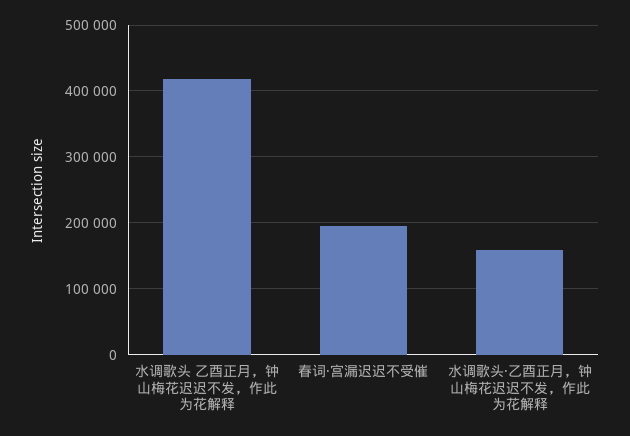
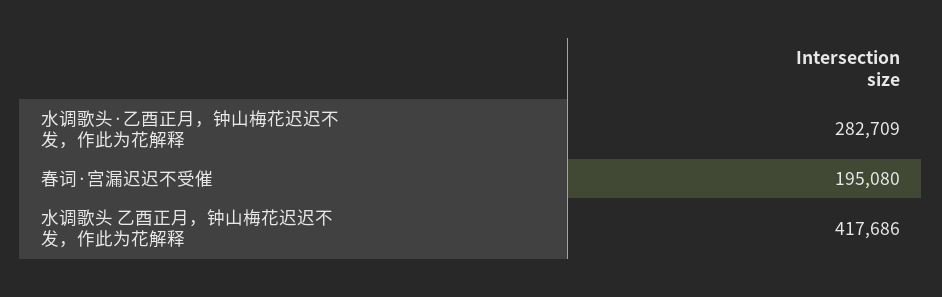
水调歌头·乙酉正月，钟山梅花迟迟不发，作此为花解释: 160000 -> 282709

